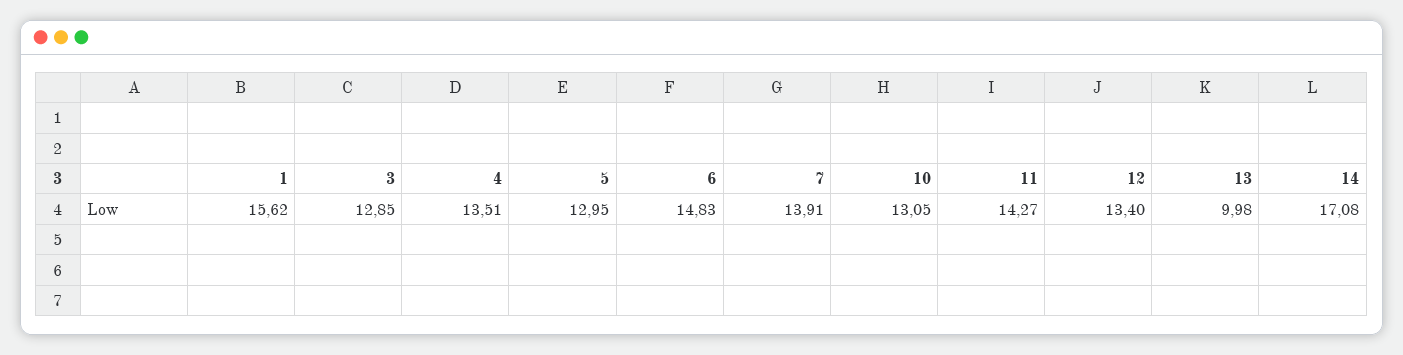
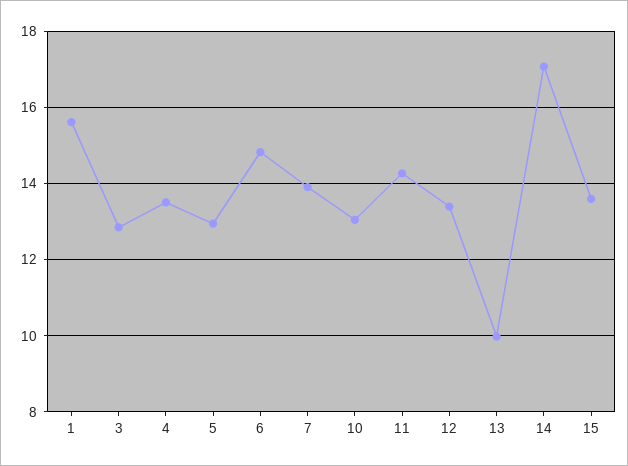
15: none -> 13.6

